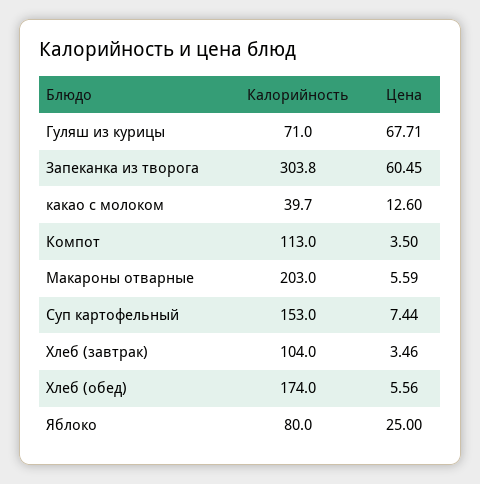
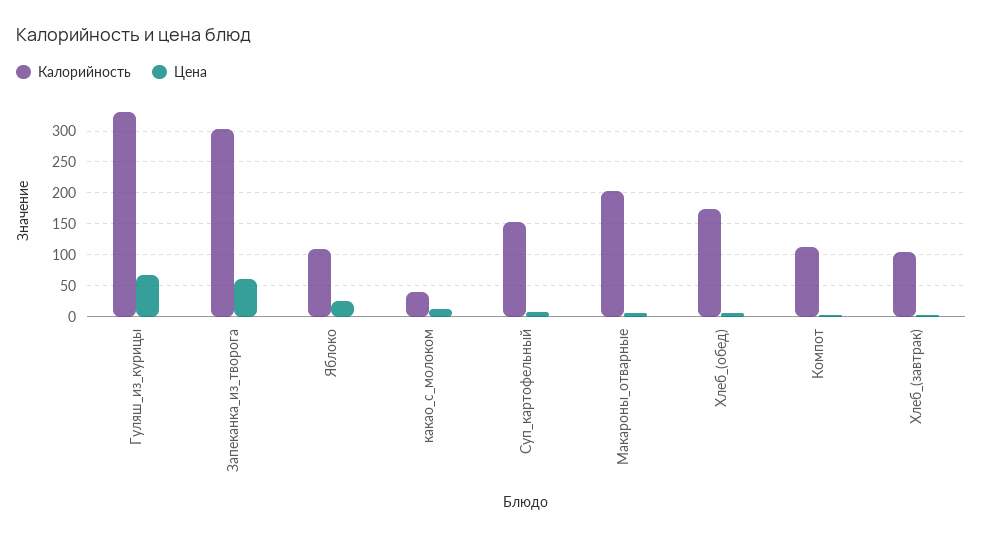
Калорийность, Гуляш из курицы: 71 -> 330
Калорийность, Яблоко: 80 -> 110

